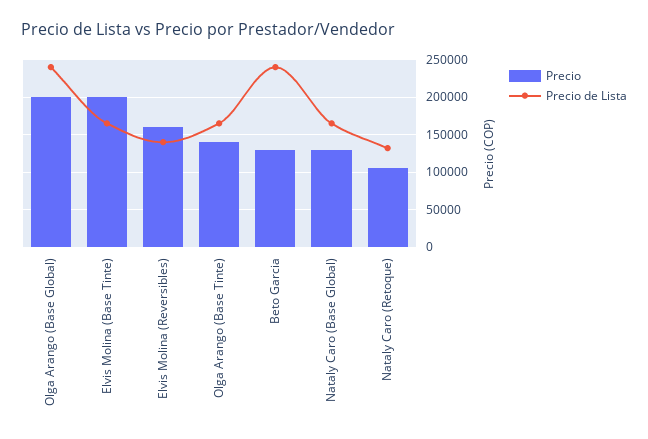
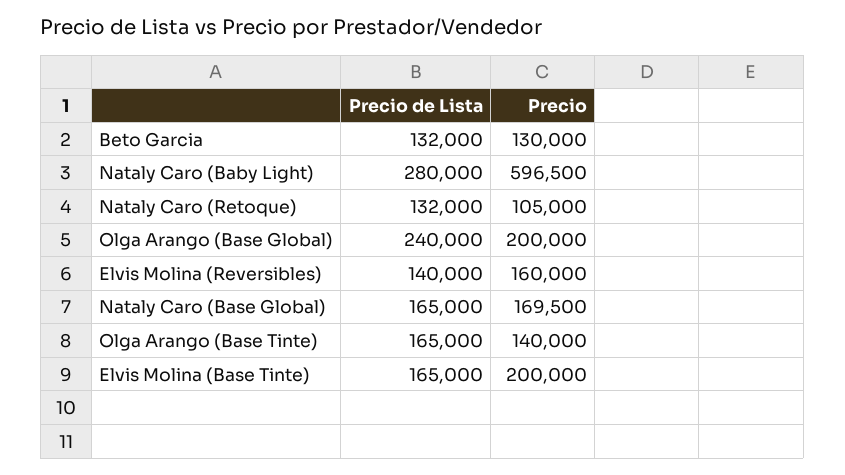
Precio de Lista, Beto Garcia: 240000 -> 132000
Precio, Nataly Caro (Base Global): 130000 -> 169500
Precio de Lista, Nataly Caro (Baby Light): none -> 280000
Precio, Nataly Caro (Baby Light): none -> 596500

